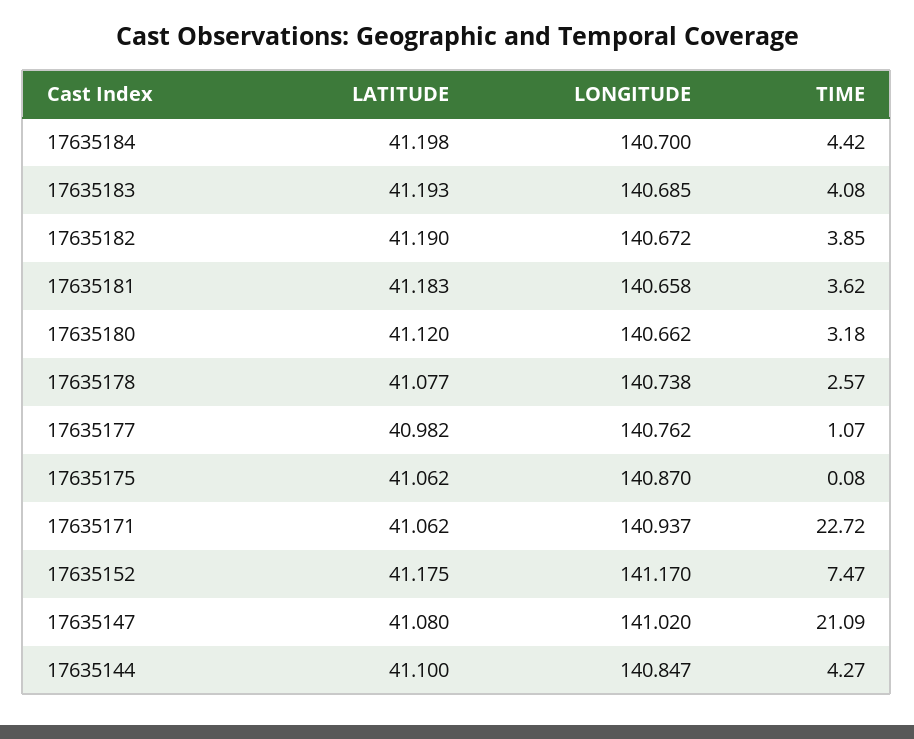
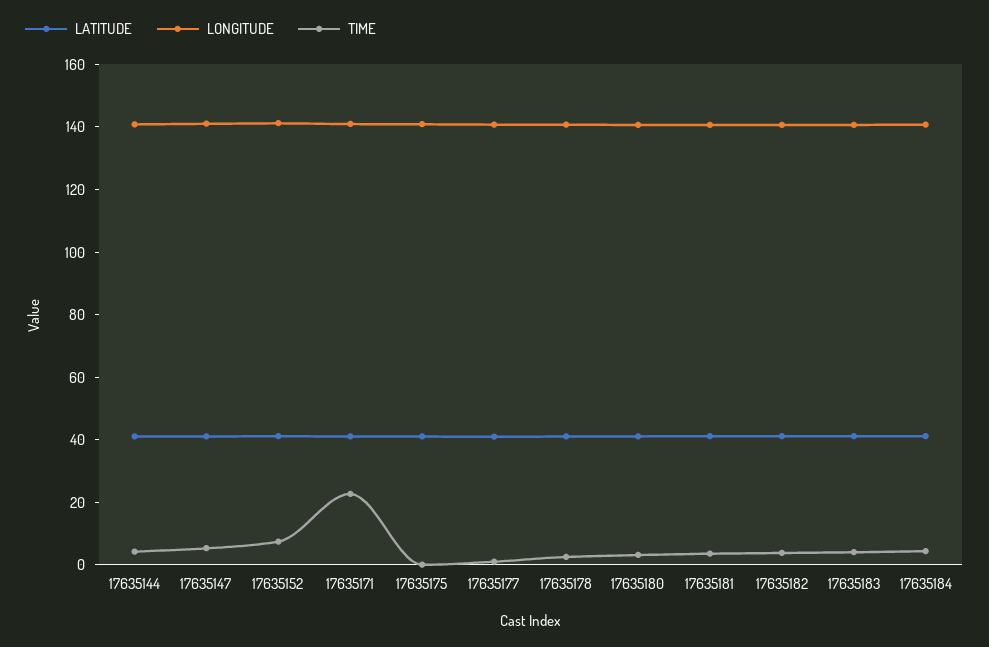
TIME, 17635147: 21.09 -> 5

